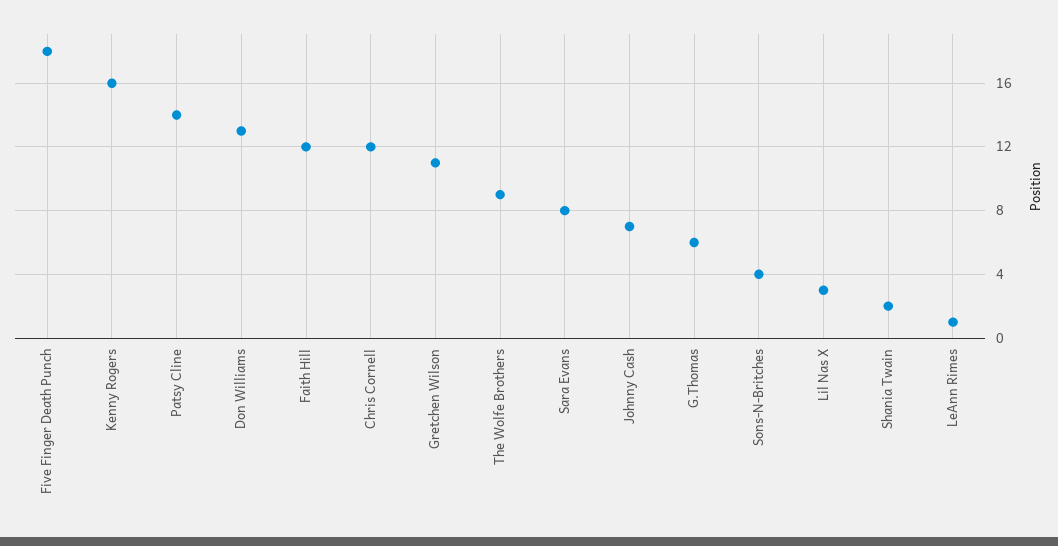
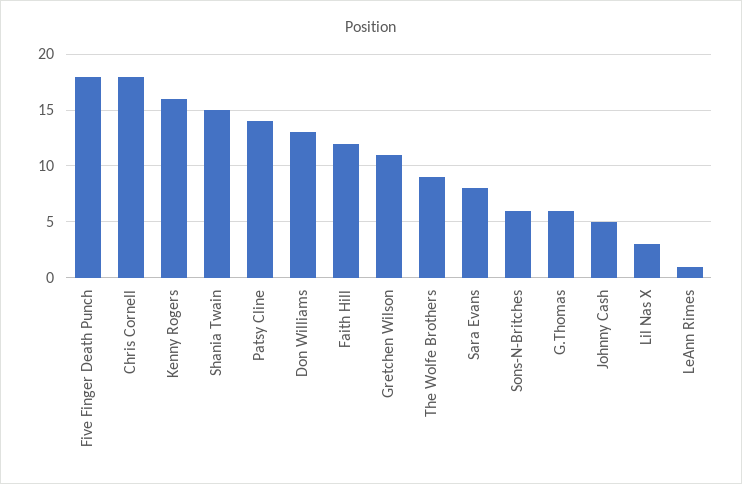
Chris Cornell: 12 -> 18
Johnny Cash: 7 -> 5
Sons-N-Britches: 4 -> 6
Shania Twain: 2 -> 15

